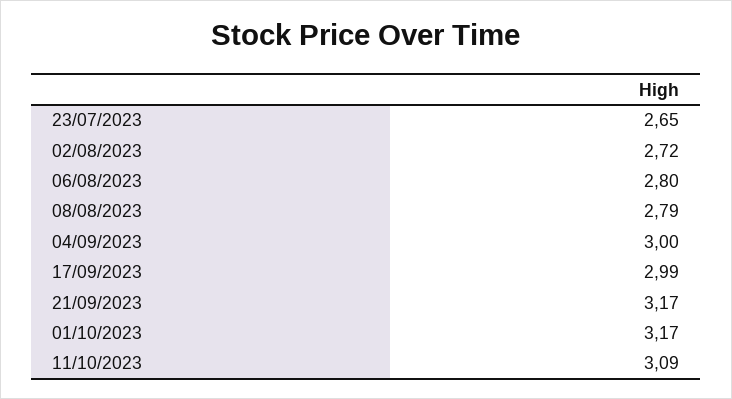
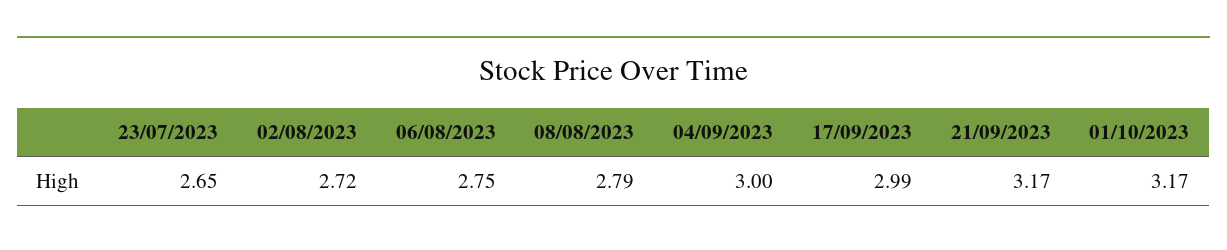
06/08/2023: 2.8 -> 2.75
11/10/2023: 3.09 -> none

